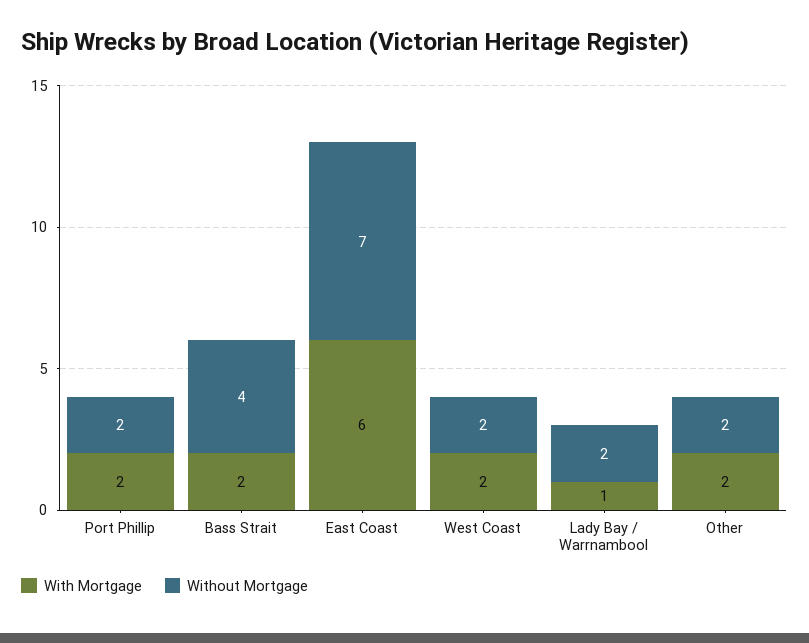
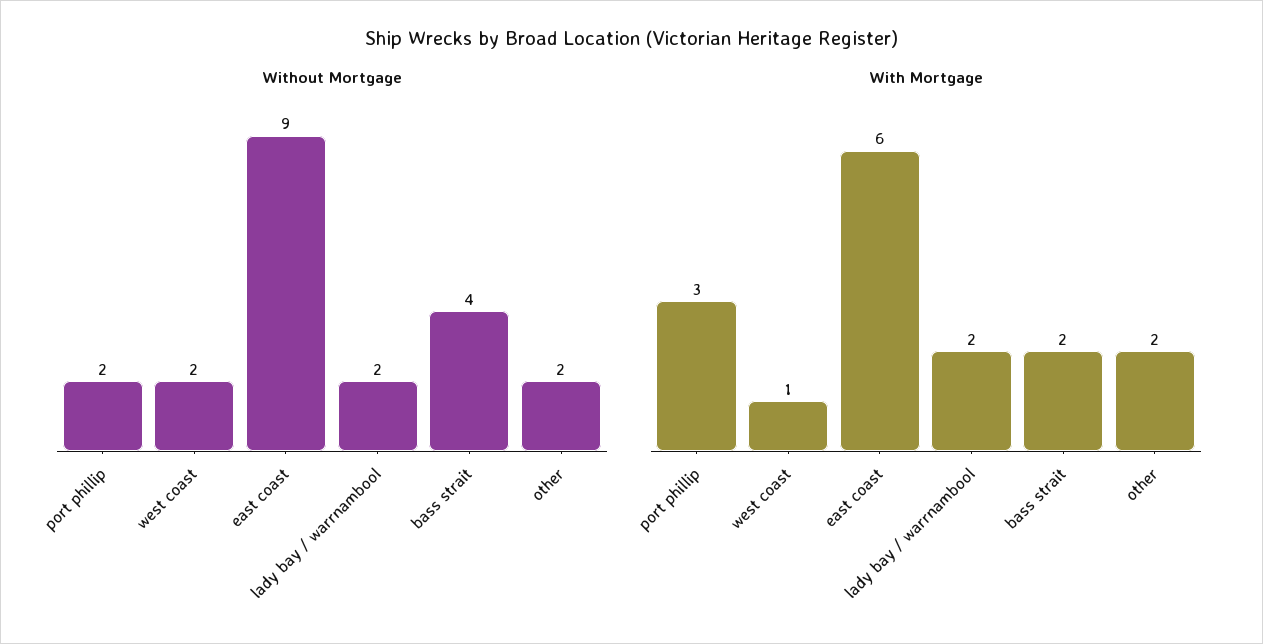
With Mortgage, Port Phillip: 2 -> 3
Without Mortgage, East Coast: 7 -> 9
With Mortgage, West Coast: 2 -> 1
With Mortgage, Lady Bay / Warrnambool: 1 -> 2

